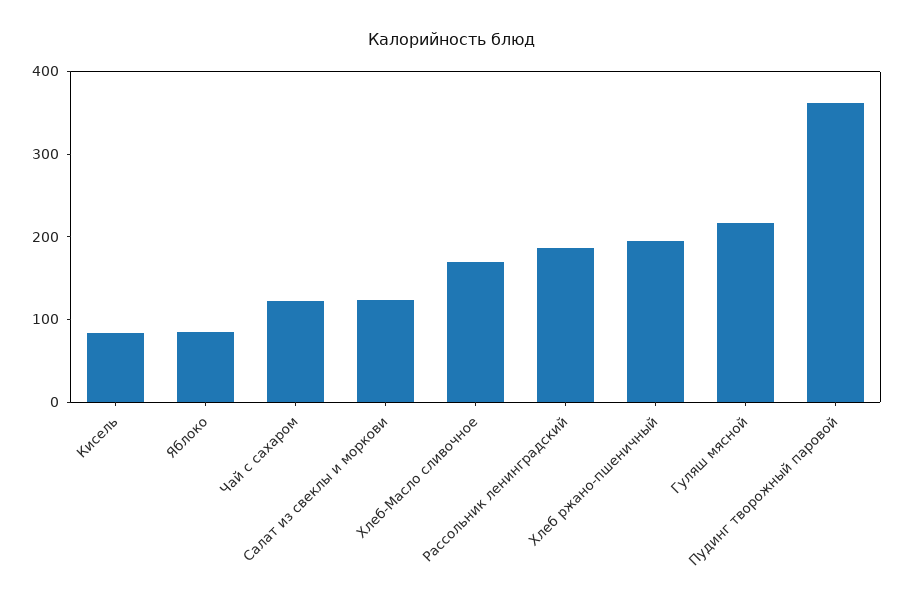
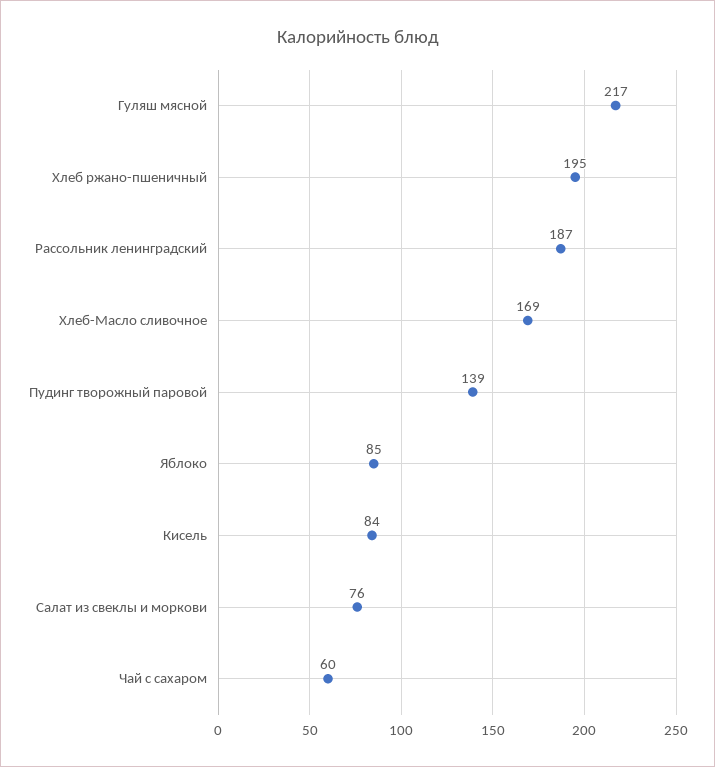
Чай с сахаром: 120 -> 60
Салат из свеклы и моркови: 120 -> 76
Пудинг творожный паровой: 360 -> 139

